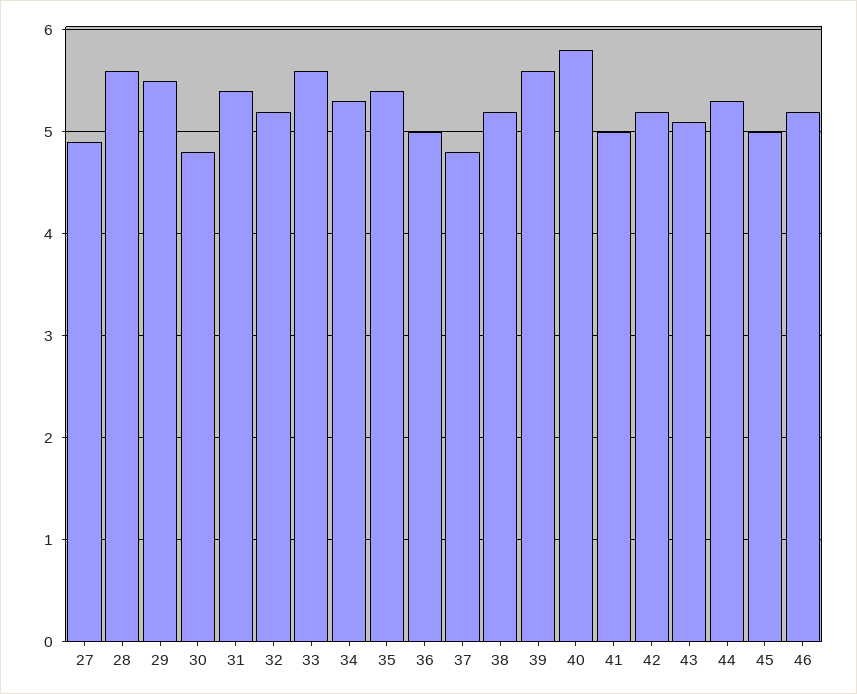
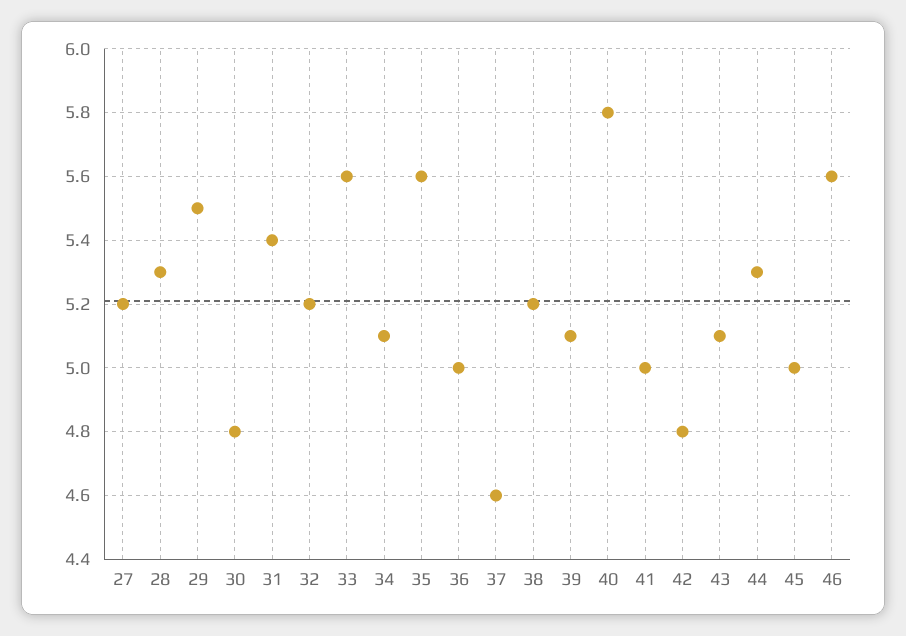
27: 4.9 -> 5.2
28: 5.6 -> 5.3
34: 5.3 -> 5.1
35: 5.4 -> 5.6
37: 4.8 -> 4.6
39: 5.6 -> 5.1
42: 5.2 -> 4.8
46: 5.2 -> 5.6

